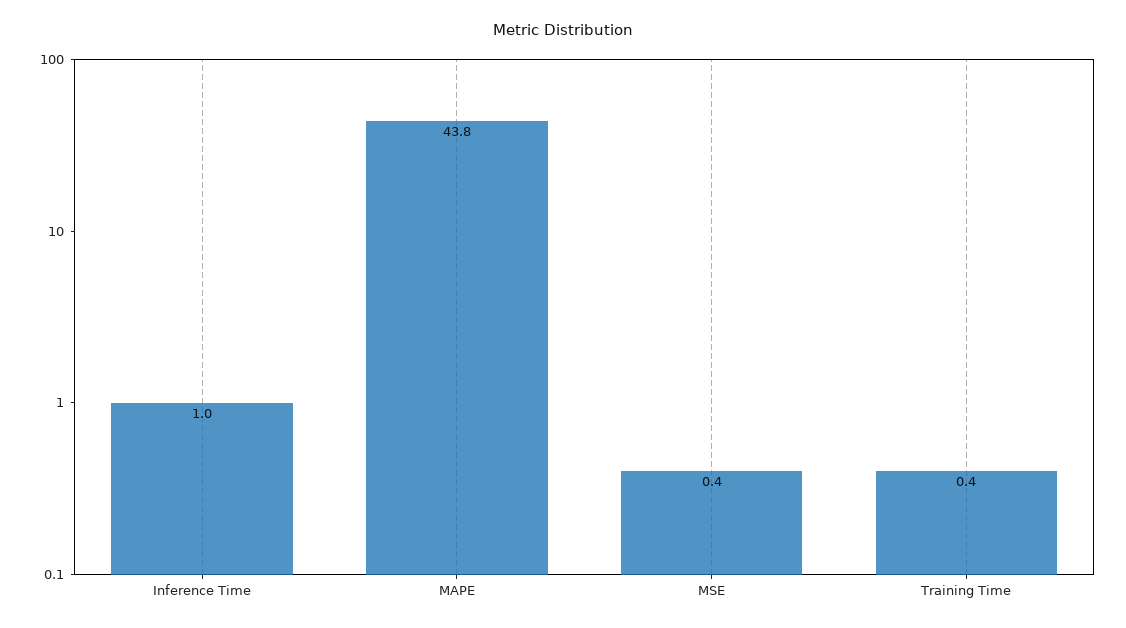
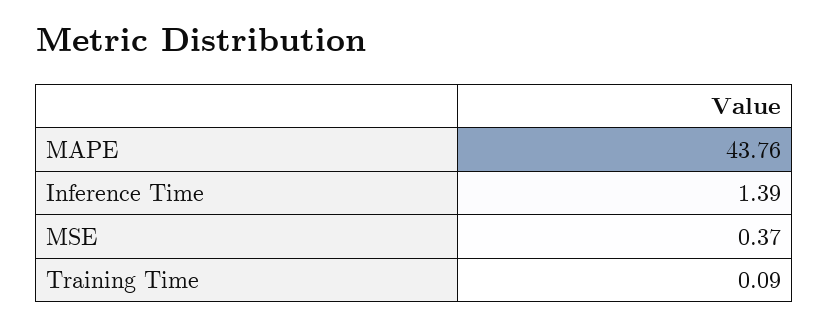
Inference Time: 1 -> 1.39
Training Time: 0.4 -> 0.09

